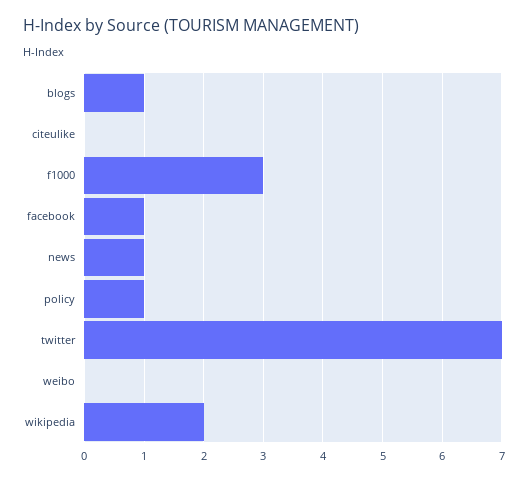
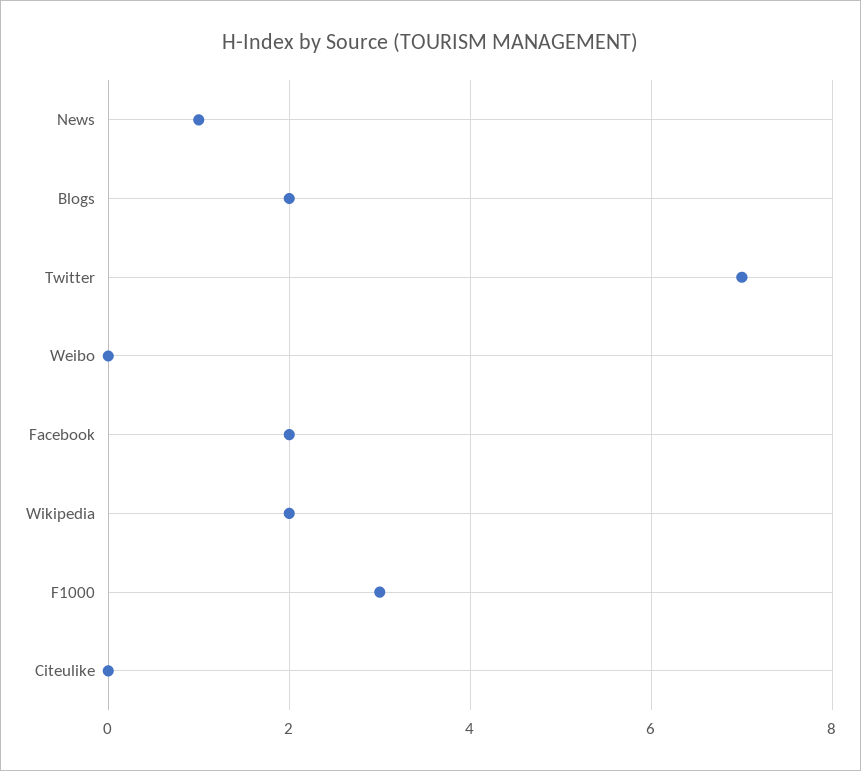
blogs: 1 -> 2
facebook: 1 -> 2
policy: 1 -> none

